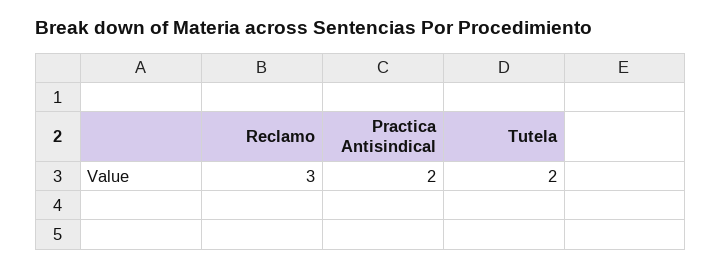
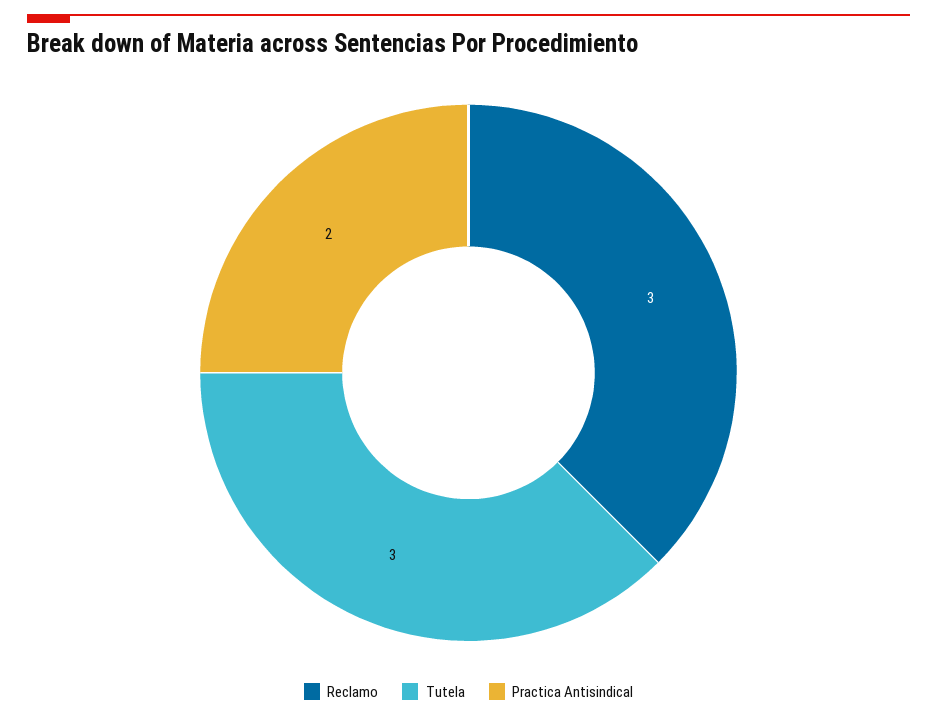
Tutela: 2 -> 3

